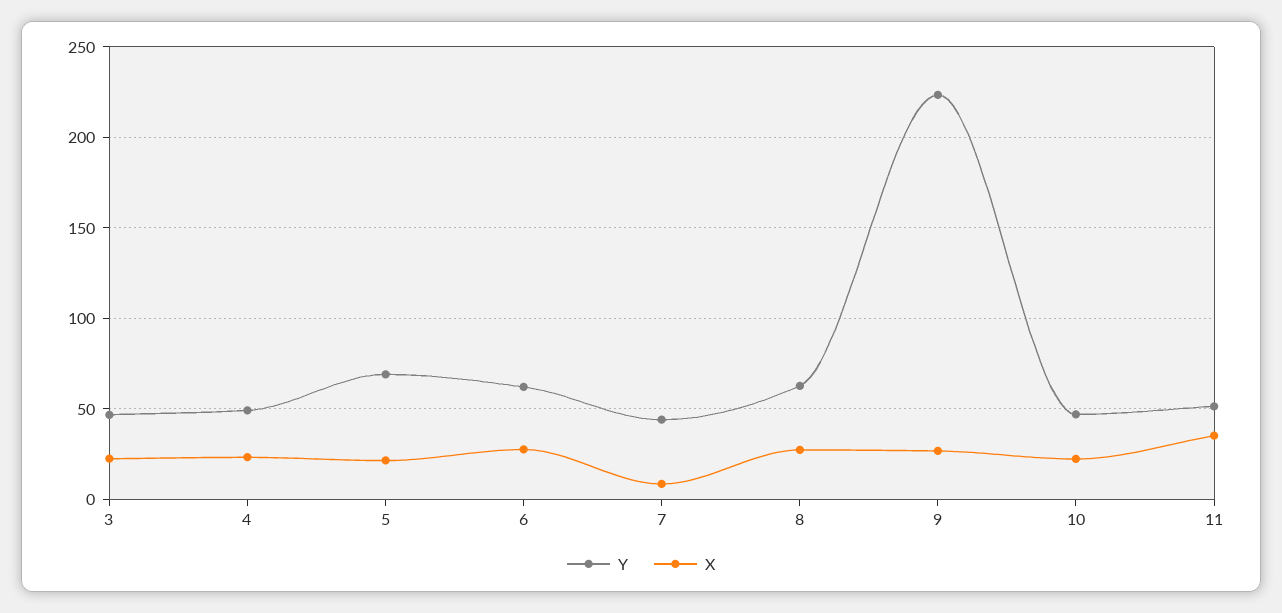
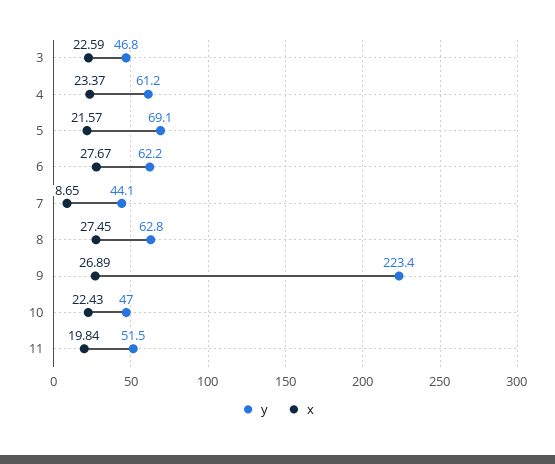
Y, 4: 50 -> 61.2
X, 11: 35 -> 19.84

